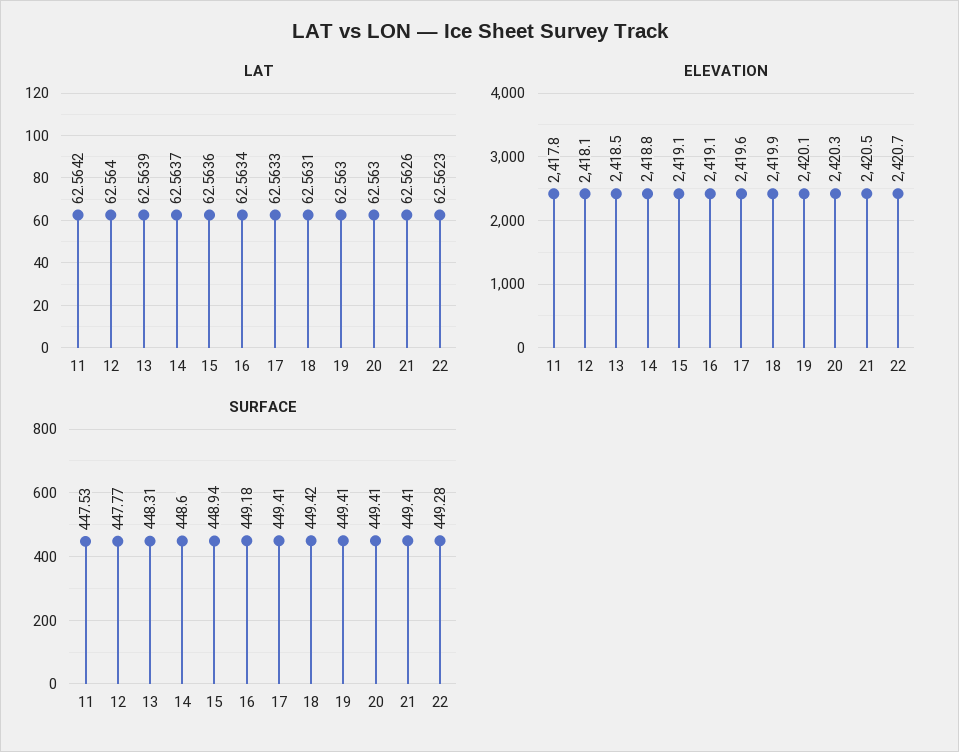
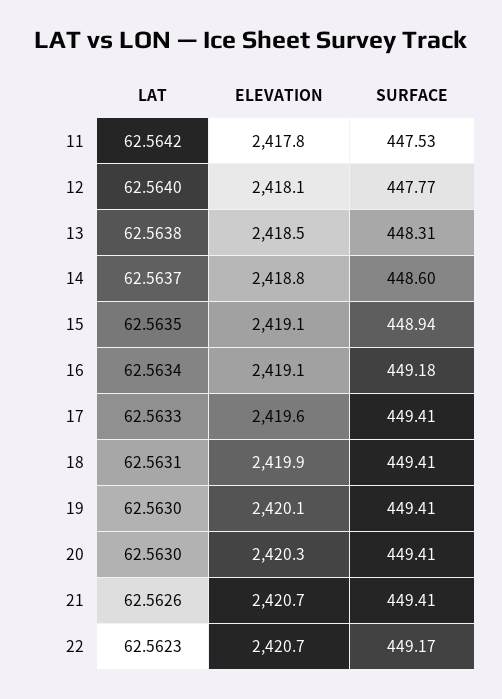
LAT, 13: 62.5639 -> 62.5638
LAT, 15: 62.5636 -> 62.5635
ELEVATION, 21: 2420.5 -> 2420.7
SURFACE, 18: 449.42 -> 449.41
SURFACE, 22: 449.28 -> 449.17

